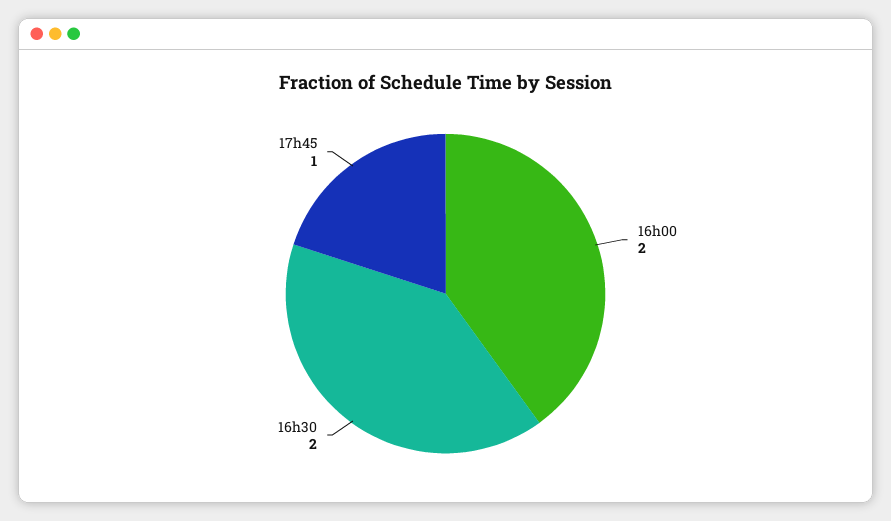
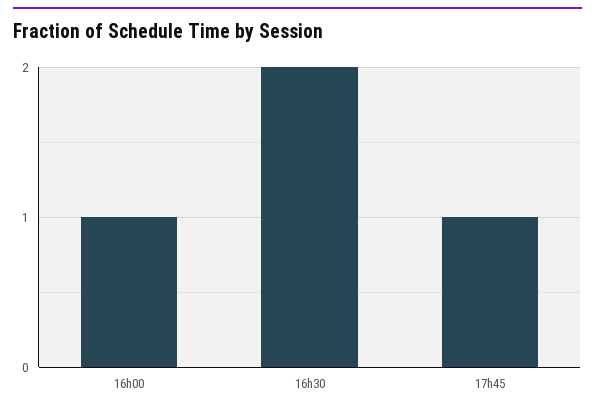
16h00: 2 -> 1

